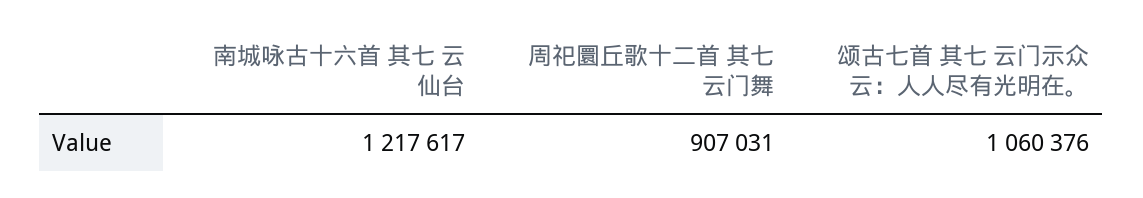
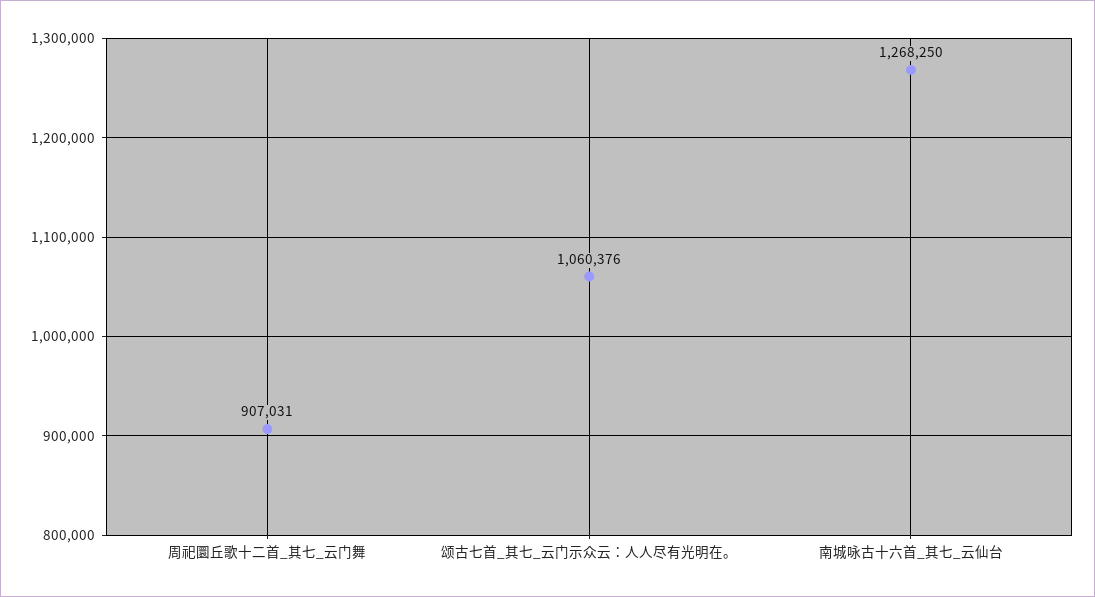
南城咏古十六首 其七 云仙台: 1217617 -> 1268250

